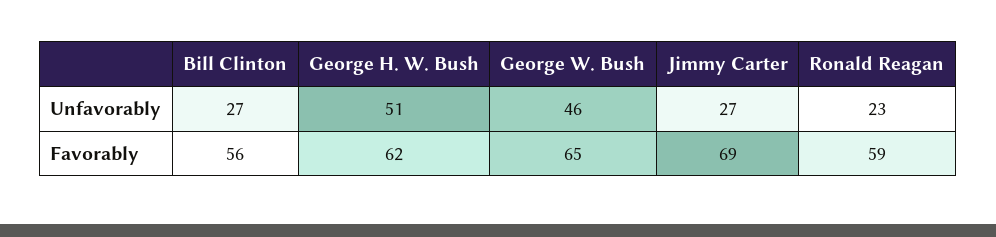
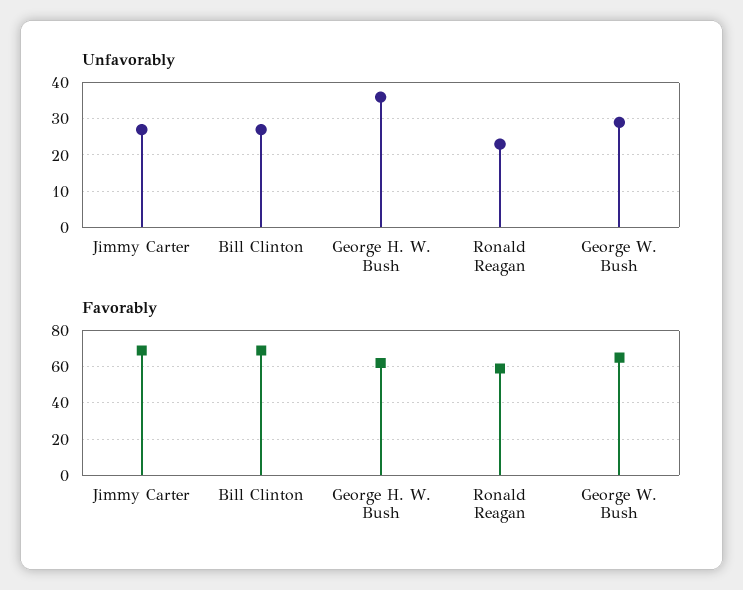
Unfavorably, George H. W. Bush: 51 -> 35
Unfavorably, George W. Bush: 46 -> 30
Favorably, Bill Clinton: 56 -> 70

